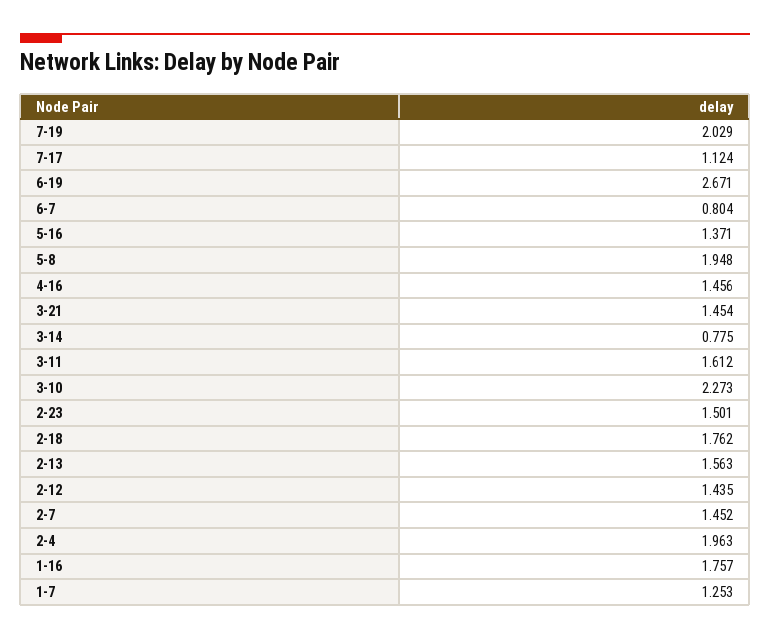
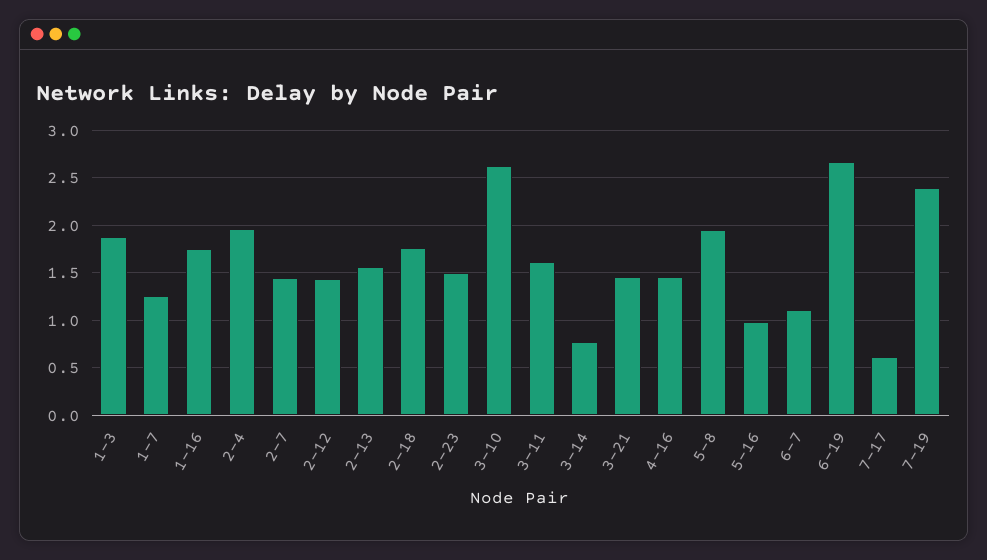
7-19: 2.029 -> 2.4
7-17: 1.124 -> 0.6
6-7: 0.804 -> 1.1
5-16: 1.371 -> 1
3-10: 2.273 -> 2.6
1-3: none -> 1.9

